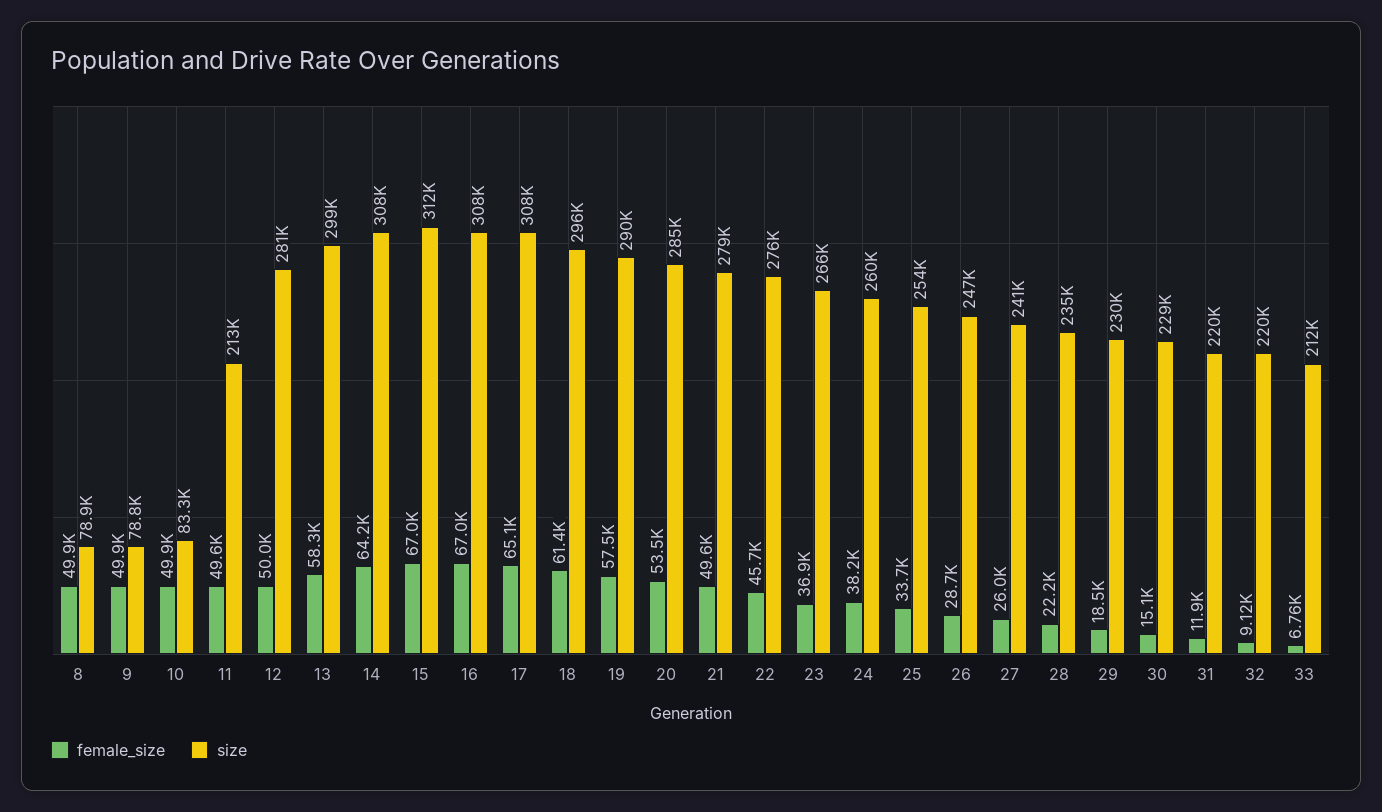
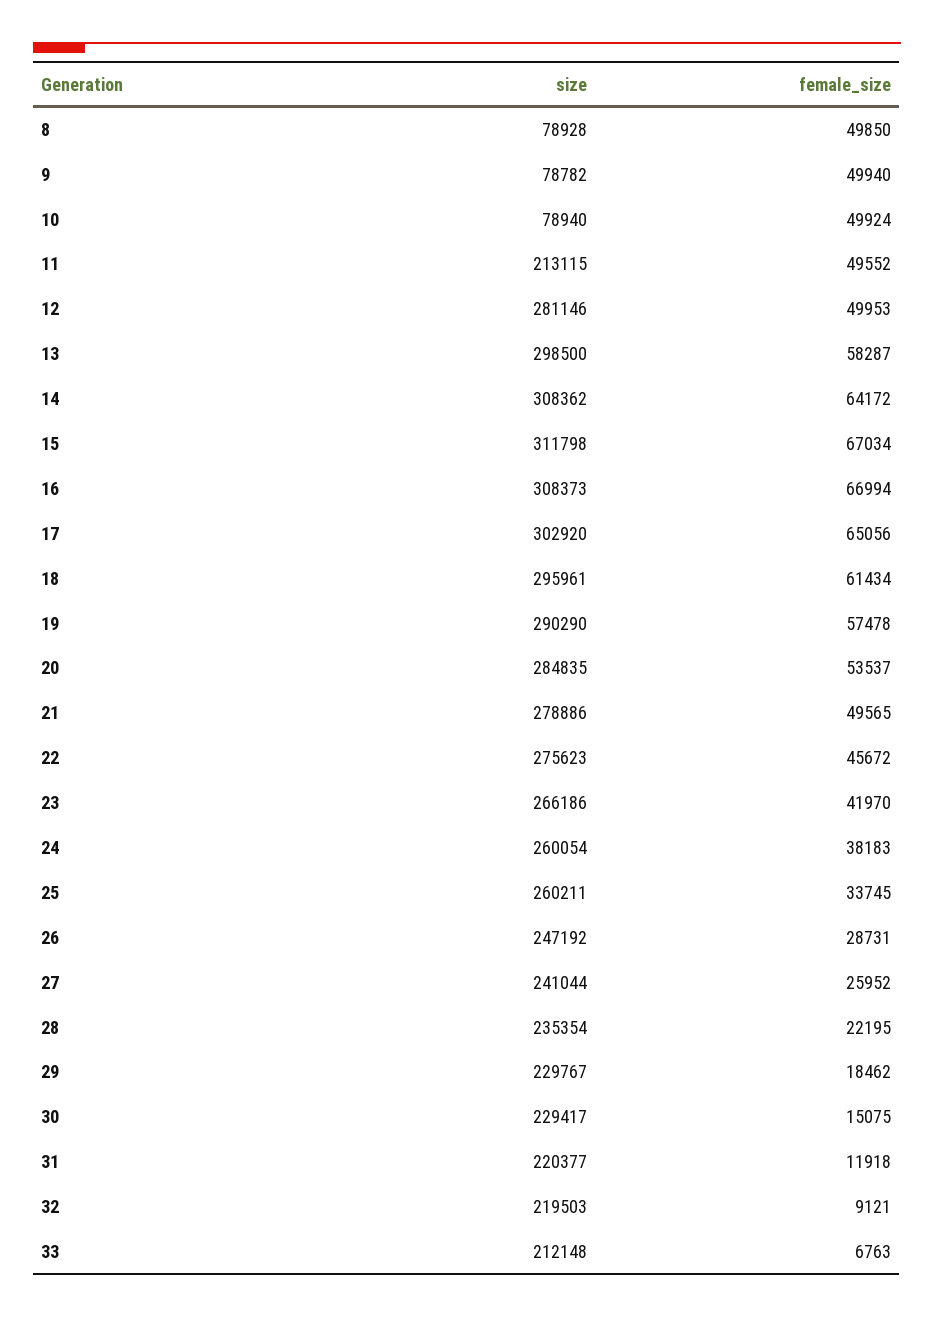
size, 10: 83300 -> 78940
size, 17: 308000 -> 302920
female_size, 23: 36900 -> 41970
size, 25: 254000 -> 260211

